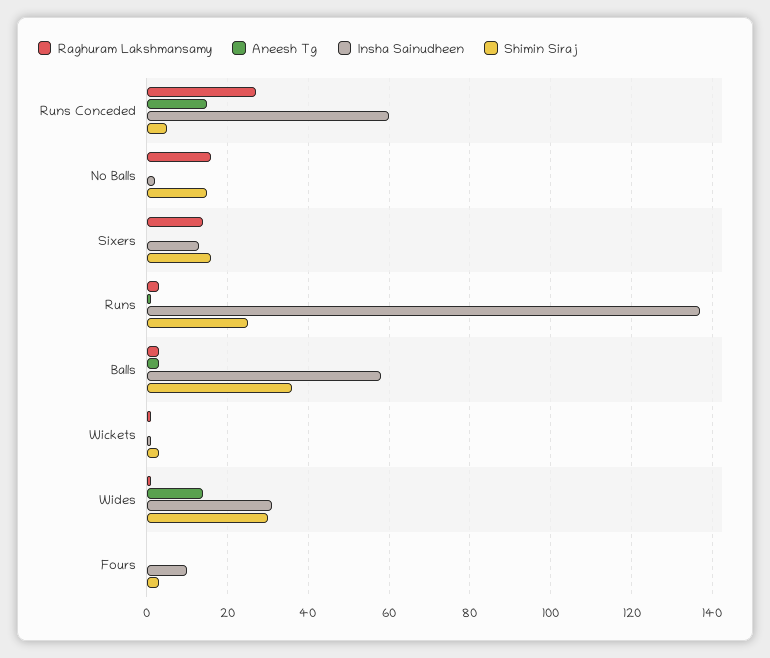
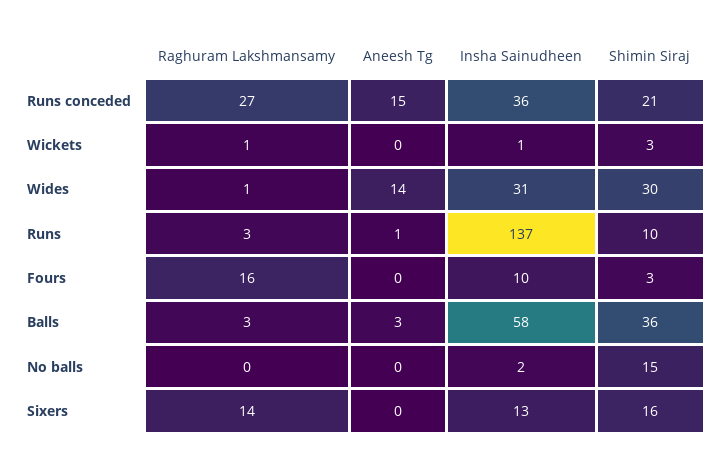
Insha Sainudheen, Runs Conceded: 60 -> 36
Shimin Siraj, Runs Conceded: 5 -> 21
Raghuram Lakshmansamy, No Balls: 15 -> 0
Shimin Siraj, Runs: 25 -> 10
Raghuram Lakshmansamy, Fours: 0 -> 16

